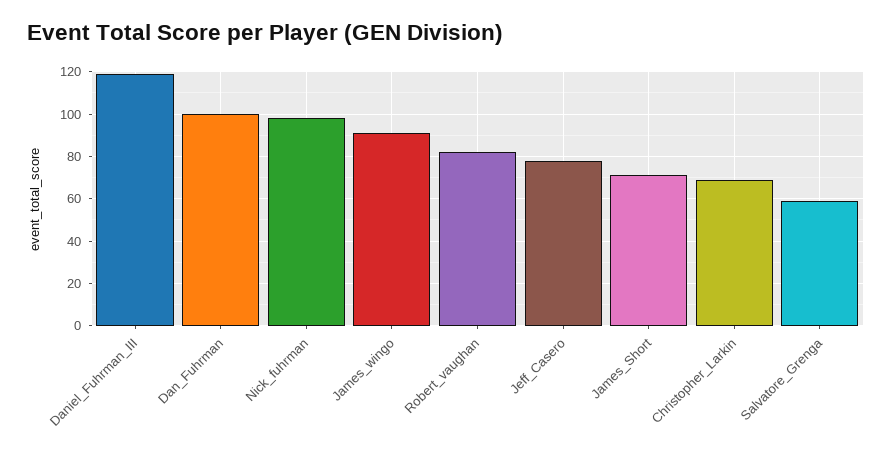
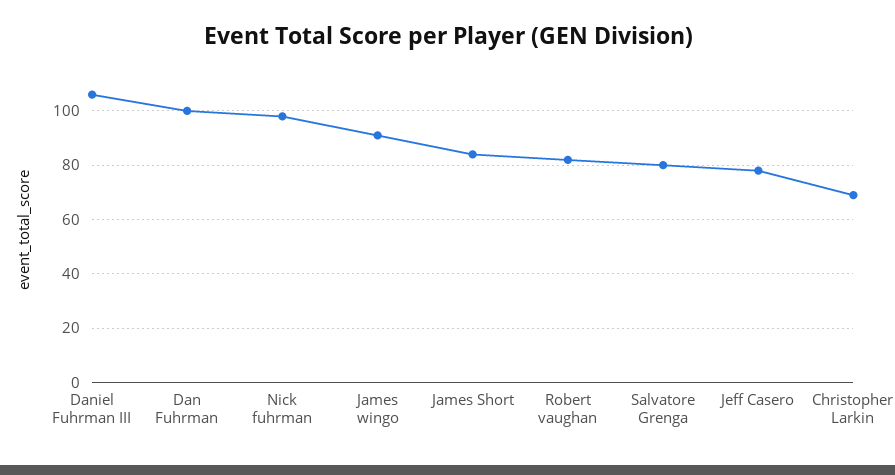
Daniel_Fuhrman_III: 120 -> 105
James_Short: 70 -> 85
Salvatore_Grenga: 60 -> 80

